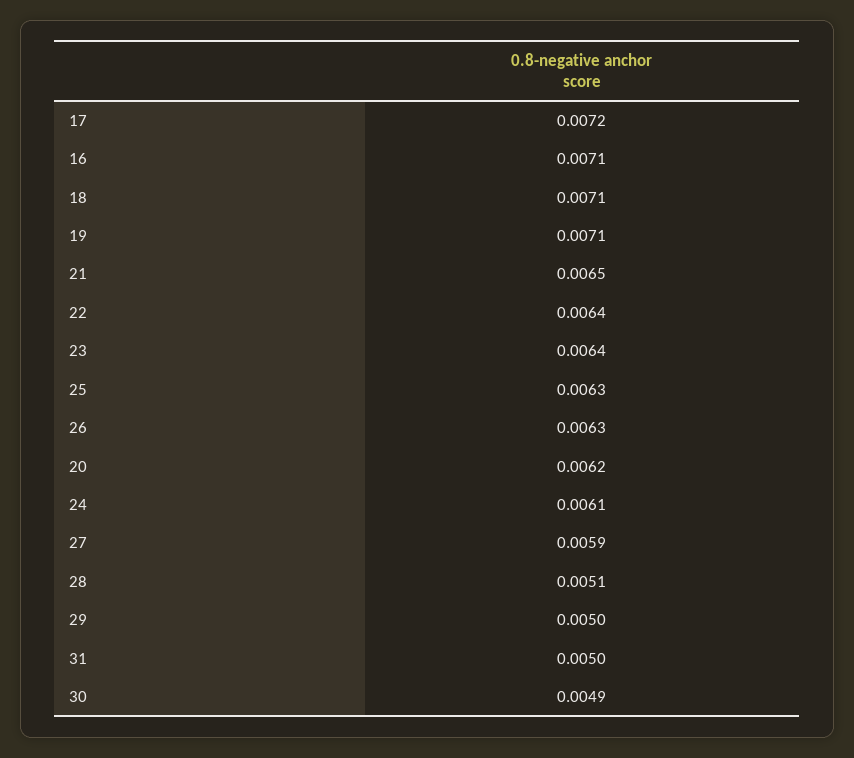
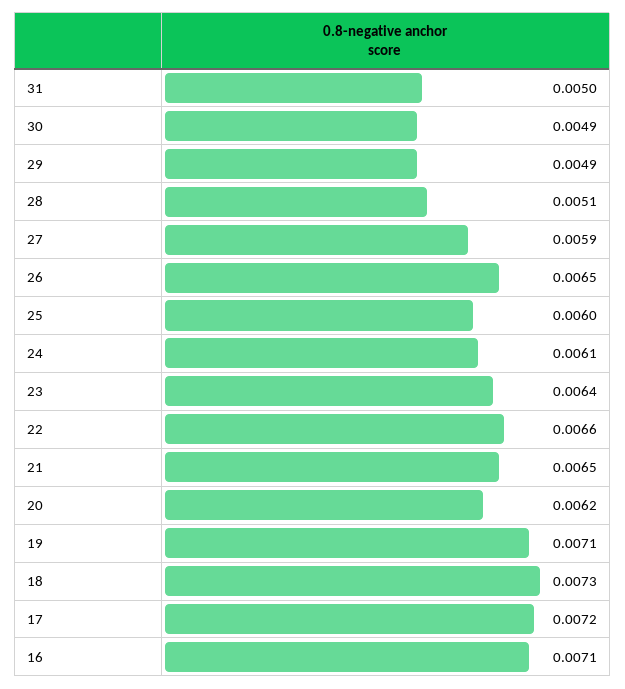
18: 0.0071 -> 0.0073
22: 0.0064 -> 0.0066
25: 0.0063 -> 0.006
26: 0.0063 -> 0.0065
29: 0.005 -> 0.0049

